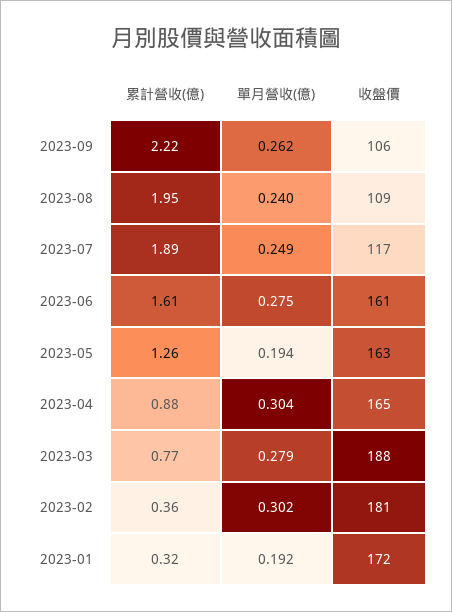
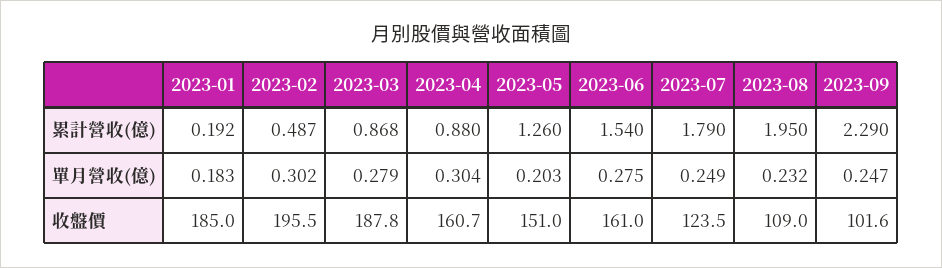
累計營收(億), 2023-09: 2.22 -> 2.29
單月營收(億), 2023-09: 0.262 -> 0.247
收盤價, 2023-09: 106 -> 101.6
單月營收(億), 2023-08: 0.24 -> 0.232
累計營收(億), 2023-07: 1.89 -> 1.79
收盤價, 2023-07: 117 -> 123.5
累計營收(億), 2023-06: 1.61 -> 1.54
單月營收(億), 2023-05: 0.194 -> 0.203
收盤價, 2023-05: 163 -> 151
收盤價, 2023-04: 165 -> 160.7
累計營收(億), 2023-03: 0.77 -> 0.868
累計營收(億), 2023-02: 0.36 -> 0.487
收盤價, 2023-02: 181 -> 195.5
累計營收(億), 2023-01: 0.32 -> 0.192
單月營收(億), 2023-01: 0.192 -> 0.183
收盤價, 2023-01: 172 -> 185

